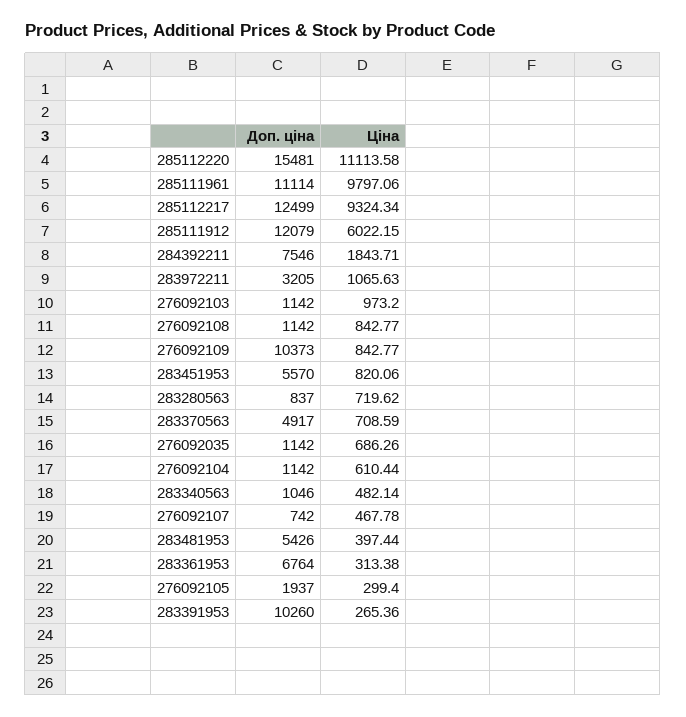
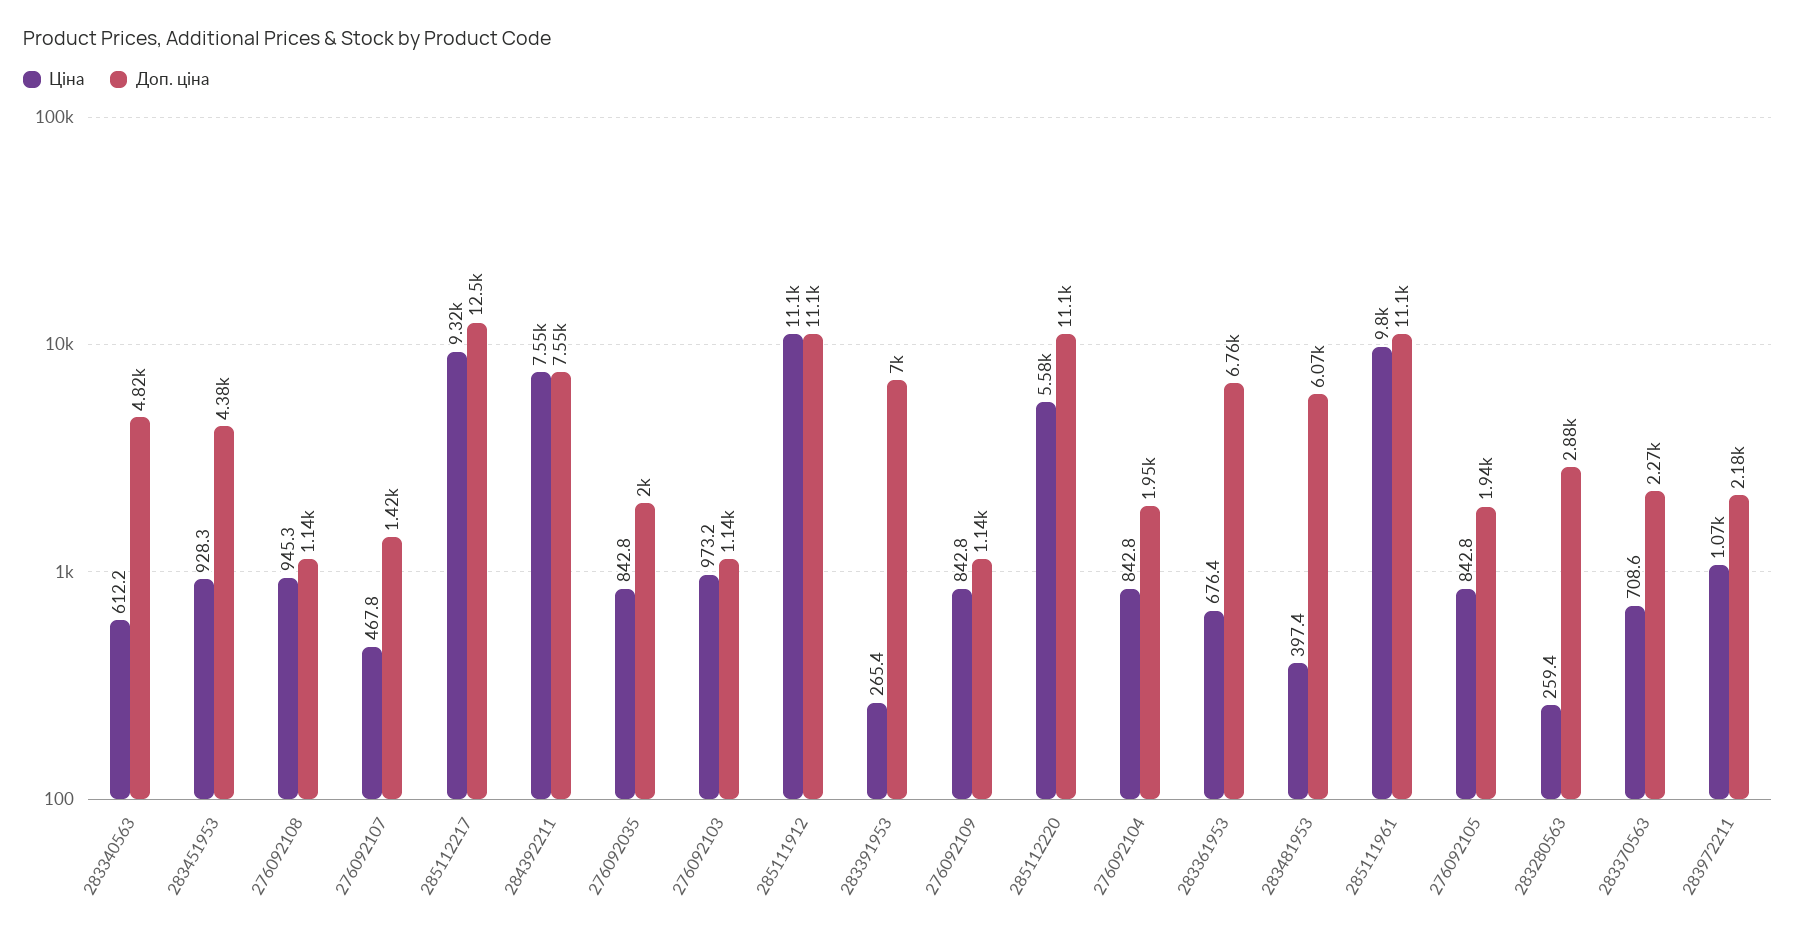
Доп. ціна, 285112220: 15481 -> 11100
Ціна, 285112220: 11113.58 -> 5580
Доп. ціна, 285111912: 12079 -> 11100
Ціна, 285111912: 6022.15 -> 11100
Ціна, 284392211: 1843.71 -> 7550
Доп. ціна, 283972211: 3205 -> 2180
Ціна, 276092108: 842.77 -> 945.3
Доп. ціна, 276092109: 10373 -> 1140
Доп. ціна, 283451953: 5570 -> 4380
Ціна, 283451953: 820.06 -> 928.3
Доп. ціна, 283280563: 837 -> 2880
Ціна, 283280563: 719.62 -> 259.4
Доп. ціна, 283370563: 4917 -> 2270
Доп. ціна, 276092035: 1142 -> 2000
Ціна, 276092035: 686.26 -> 842.8
Доп. ціна, 276092104: 1142 -> 1950
Ціна, 276092104: 610.44 -> 842.8
Доп. ціна, 283340563: 1046 -> 4820
Ціна, 283340563: 482.14 -> 612.2
Доп. ціна, 276092107: 742 -> 1420
Доп. ціна, 283481953: 5426 -> 6070
Ціна, 283361953: 313.38 -> 676.4
Ціна, 276092105: 299.4 -> 842.8
Доп. ціна, 283391953: 10260 -> 7000

